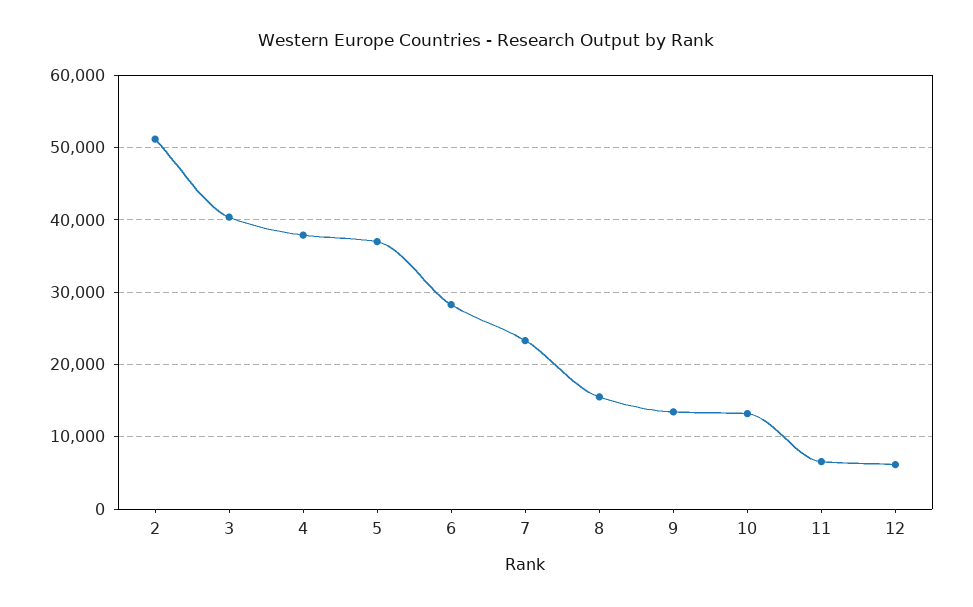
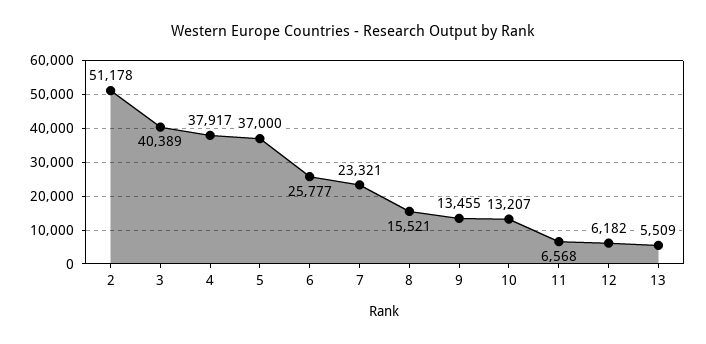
6: 28000 -> 25777
13: none -> 5509

